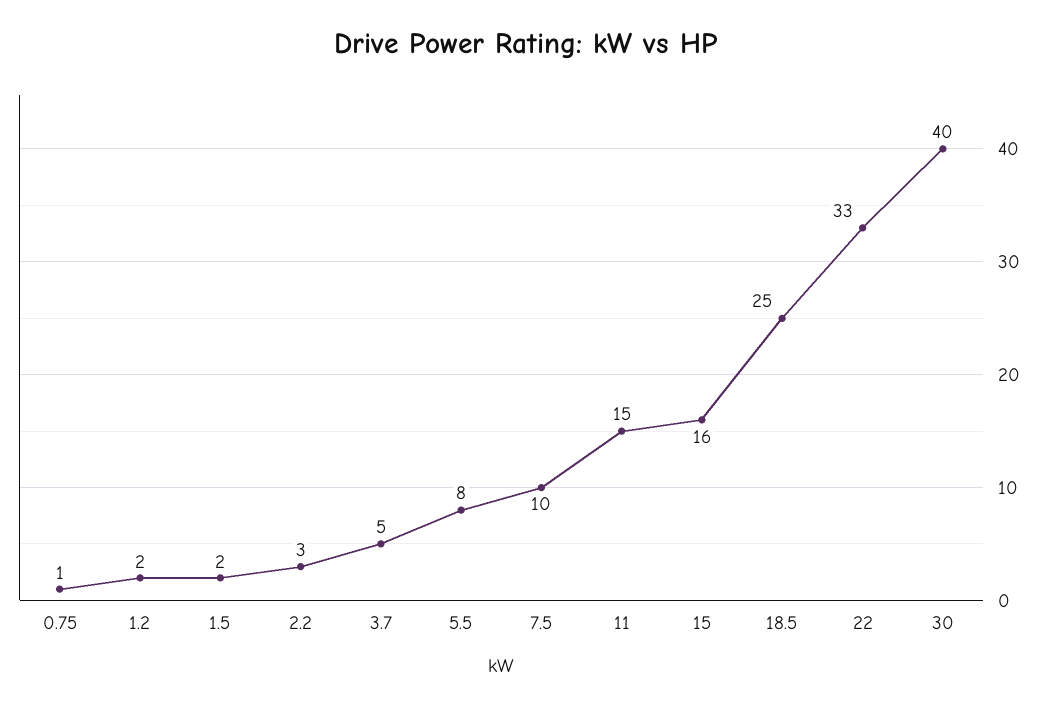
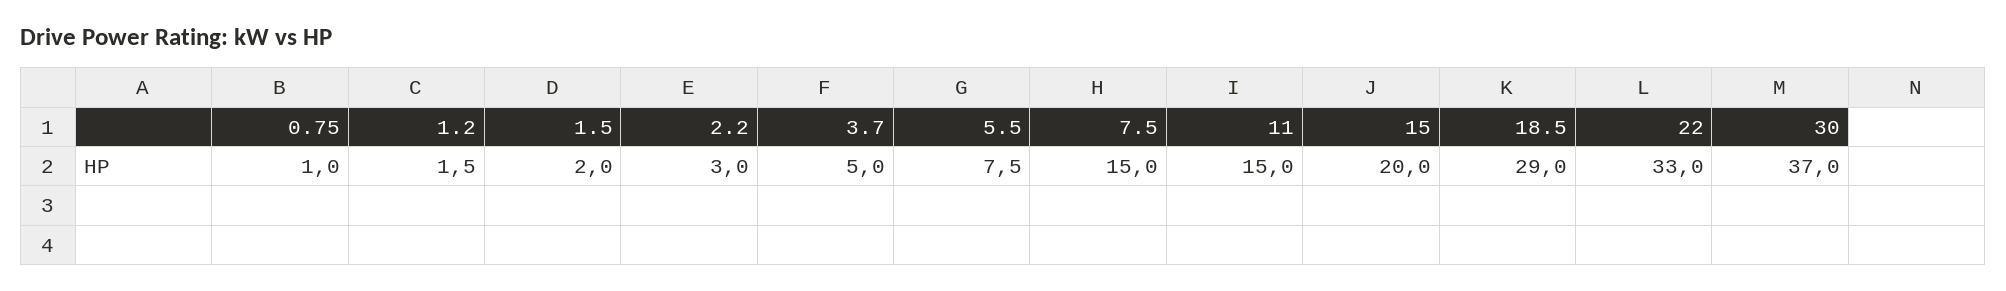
7.5: 10 -> 15
15: 16 -> 20
18.5: 25 -> 29
30: 40 -> 37

